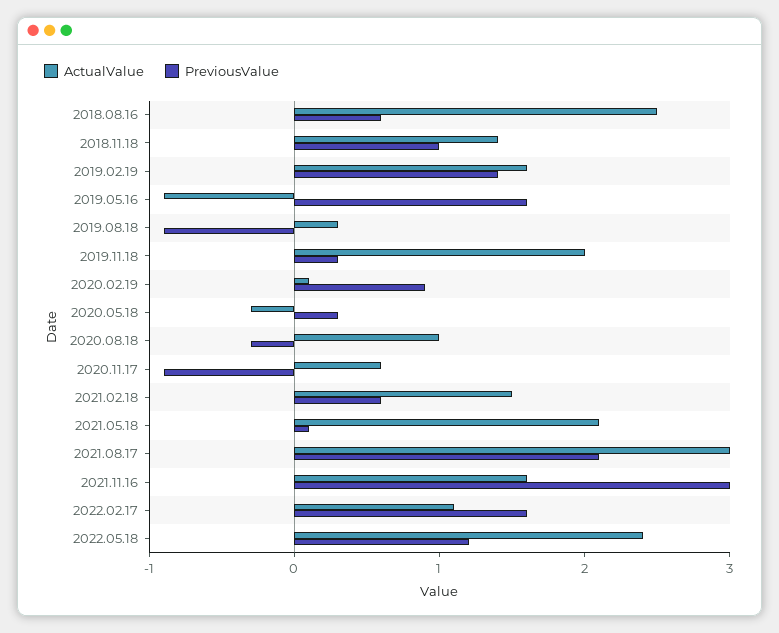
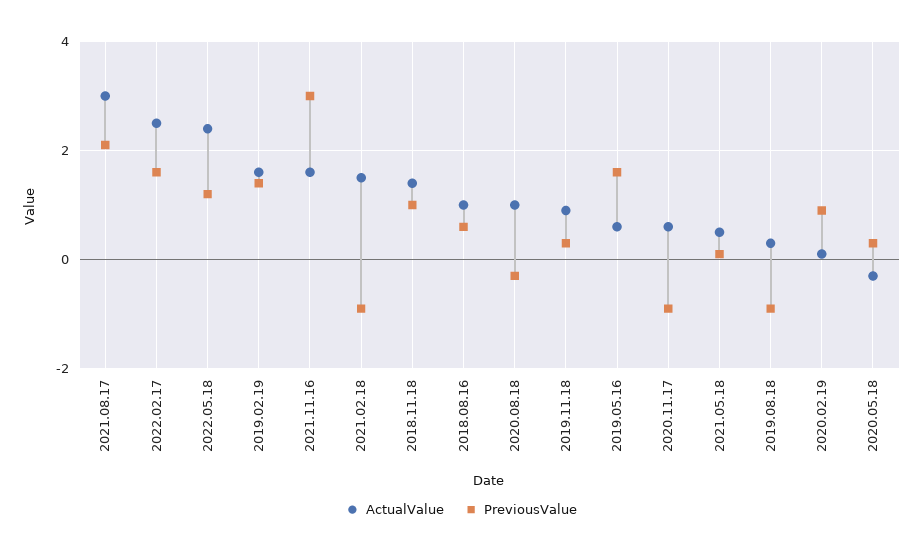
ActualValue, 2018.08.16: 2.5 -> 1
ActualValue, 2019.05.16: -0.9 -> 0.5
ActualValue, 2019.11.18: 2 -> 1
PreviousValue, 2021.02.18: 0.6 -> -1
ActualValue, 2021.05.18: 2.1 -> 0.5
ActualValue, 2022.02.17: 1.1 -> 2.5

